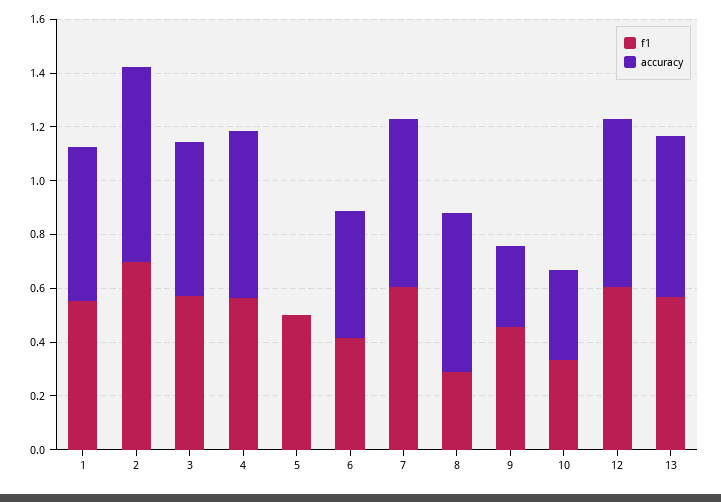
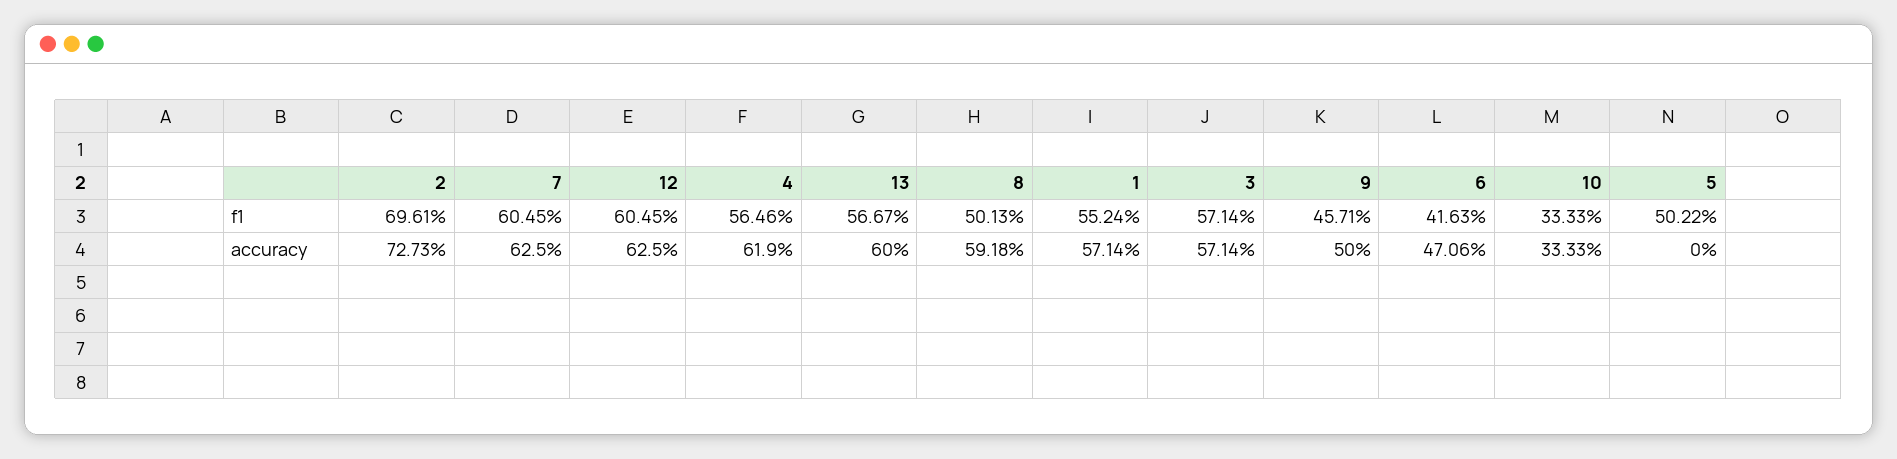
f1, 8: 0.3 -> 0.5013
accuracy, 9: 0.3 -> 0.5

